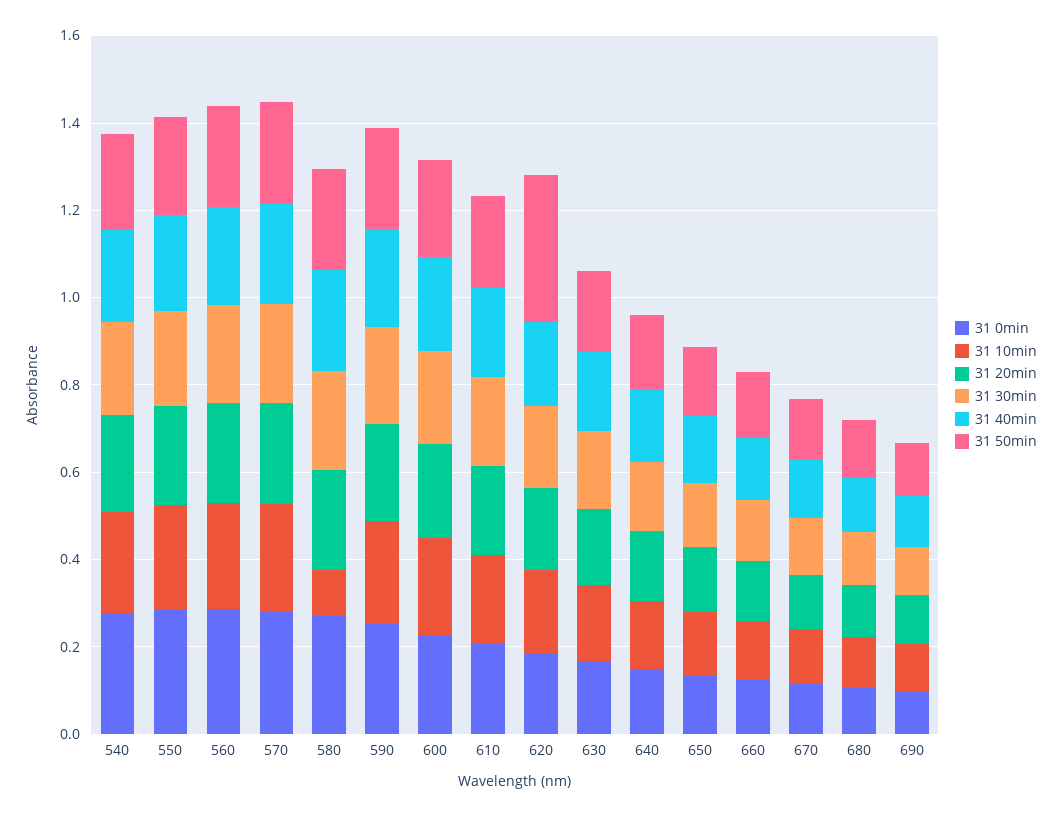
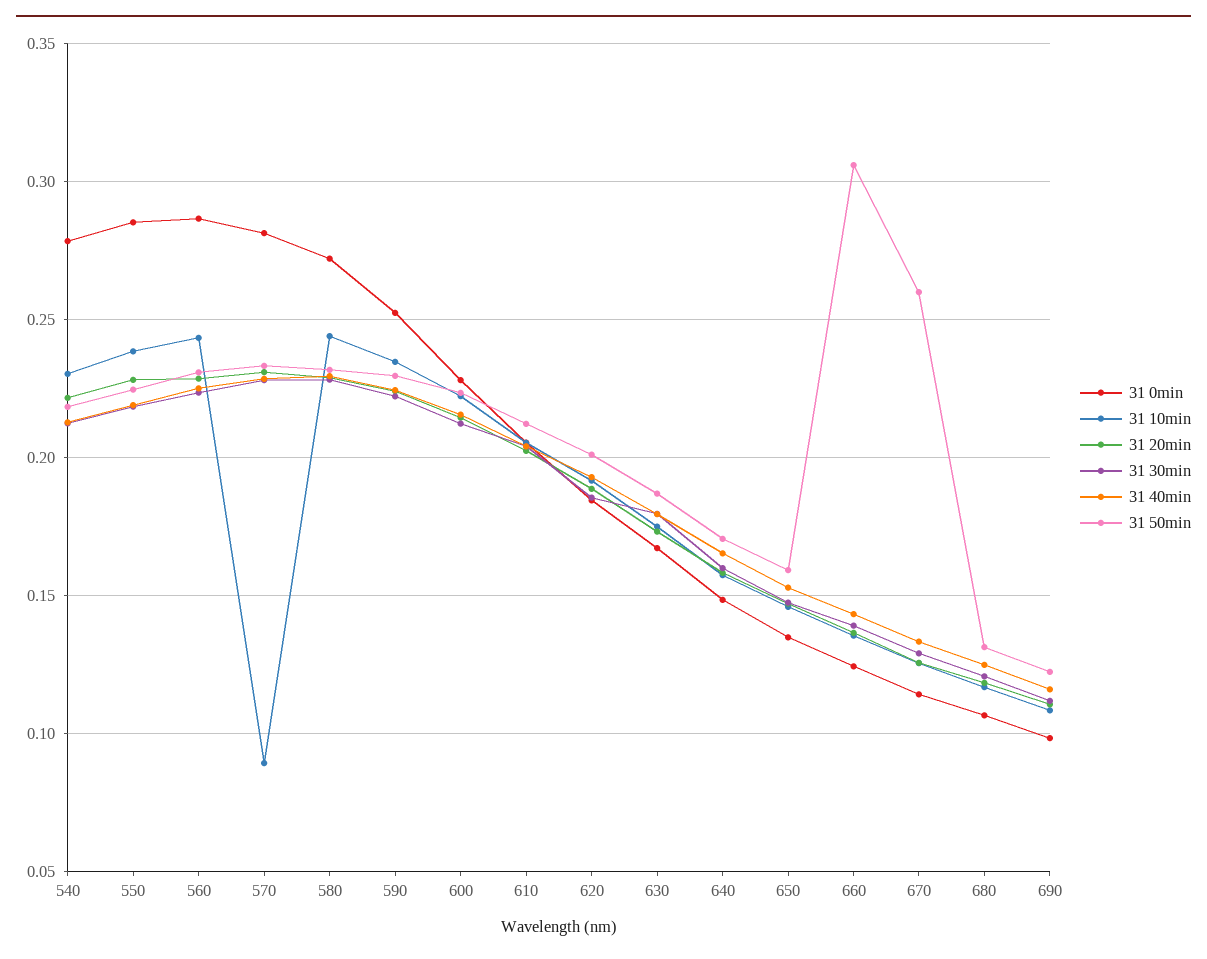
31 10min, 570: 0.25 -> 0.09
31 10min, 580: 0.1 -> 0.245
31 50min, 620: 0.35 -> 0.2
31 50min, 660: 0.15 -> 0.305
31 50min, 670: 0.15 -> 0.26

